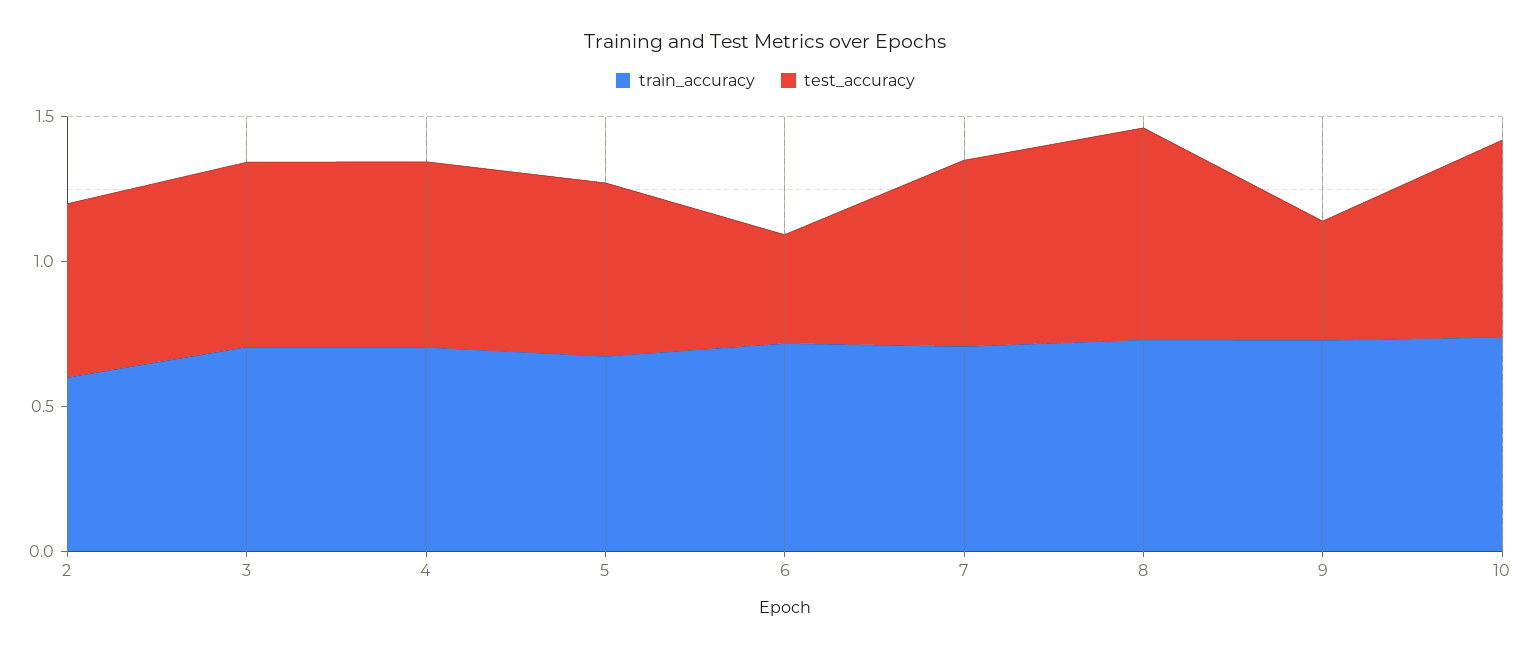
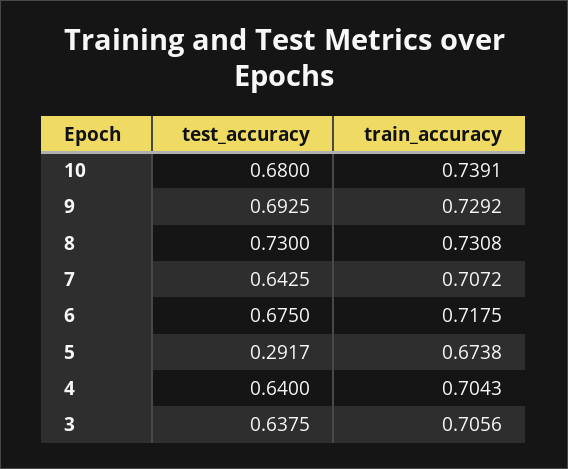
train_accuracy, 2: 0.6 -> none
test_accuracy, 2: 0.6 -> none
test_accuracy, 5: 0.6 -> 0.2917
test_accuracy, 6: 0.4 -> 0.675
test_accuracy, 9: 0.4 -> 0.6925

